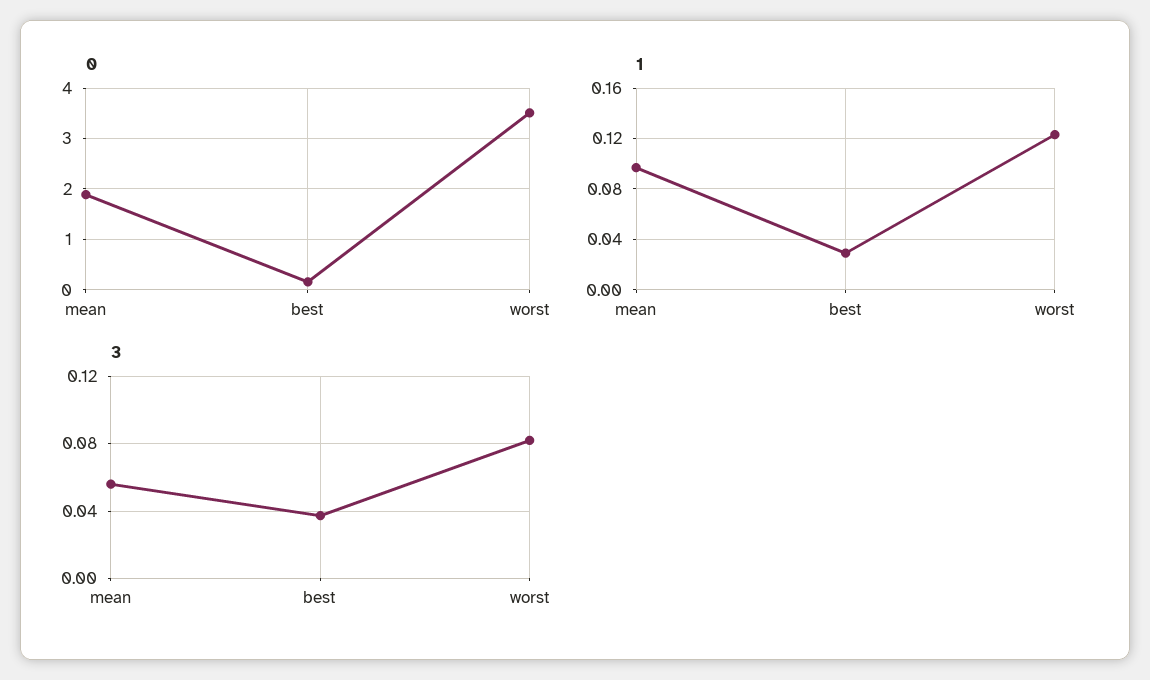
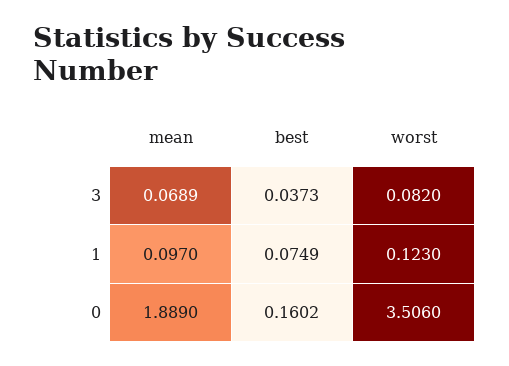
1, best: 0.03 -> 0.0749
3, mean: 0.055 -> 0.0689

